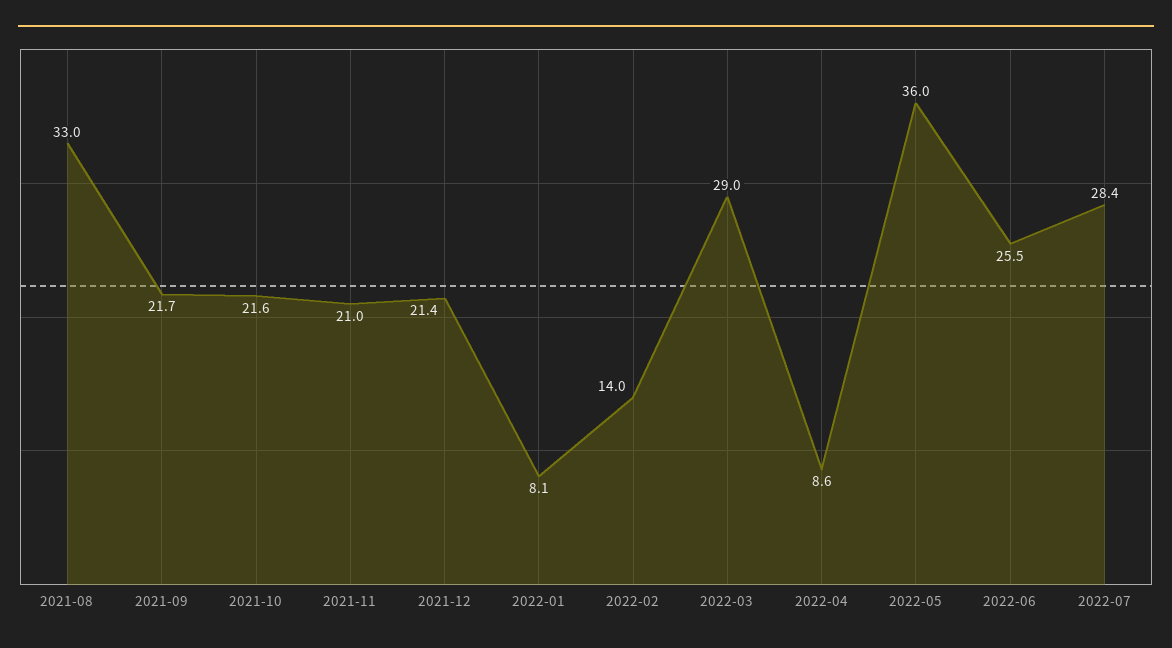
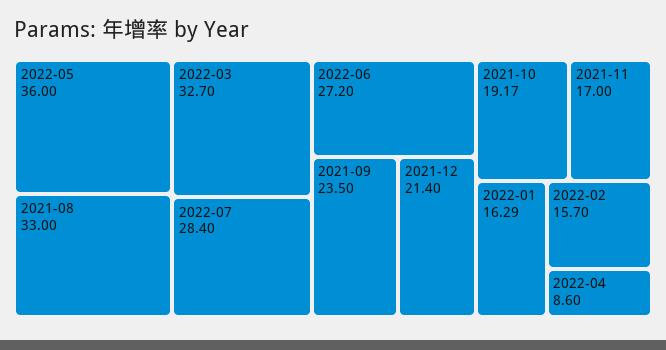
2021-09: 21.7 -> 23.5
2021-10: 21.6 -> 19.17
2021-11: 21 -> 17
2022-01: 8.1 -> 16.29
2022-02: 14 -> 15.7
2022-03: 29 -> 32.7
2022-06: 25.5 -> 27.2

